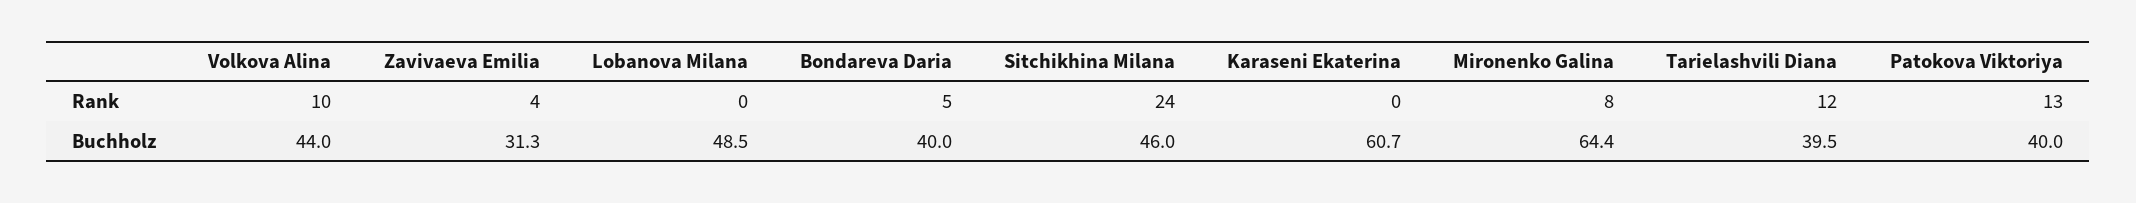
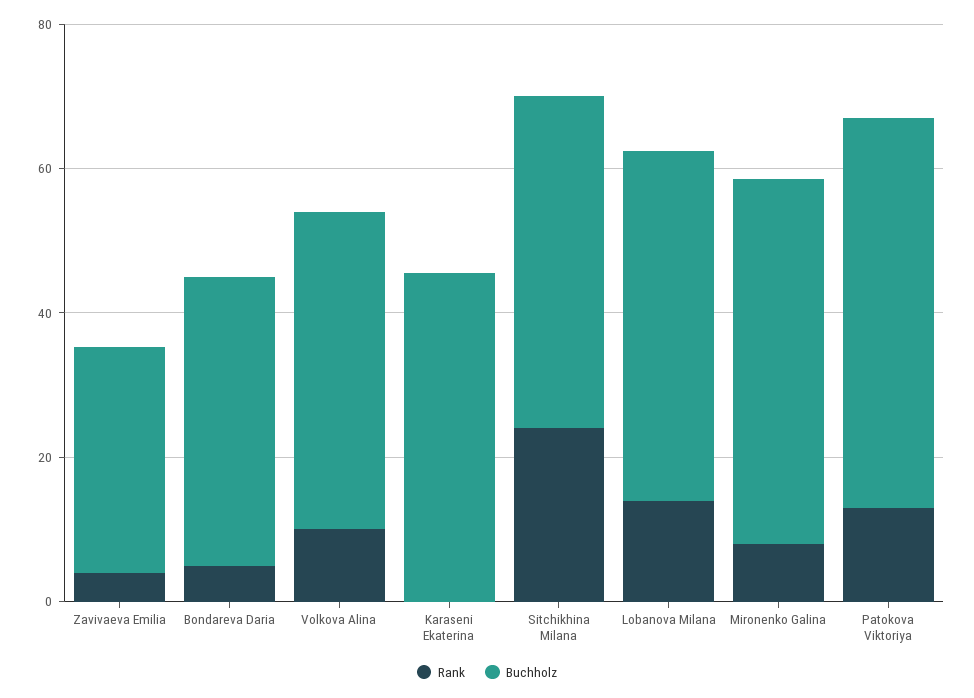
Rank, Lobanova Milana: 0 -> 15
Rank, Tarielashvili Diana: 12 -> none
Buchholz, Karaseni Ekaterina: 60.7 -> 45
Buchholz, Mironenko Galina: 64.4 -> 50
Buchholz, Tarielashvili Diana: 39.5 -> none
Buchholz, Patokova Viktoriya: 40 -> 55

